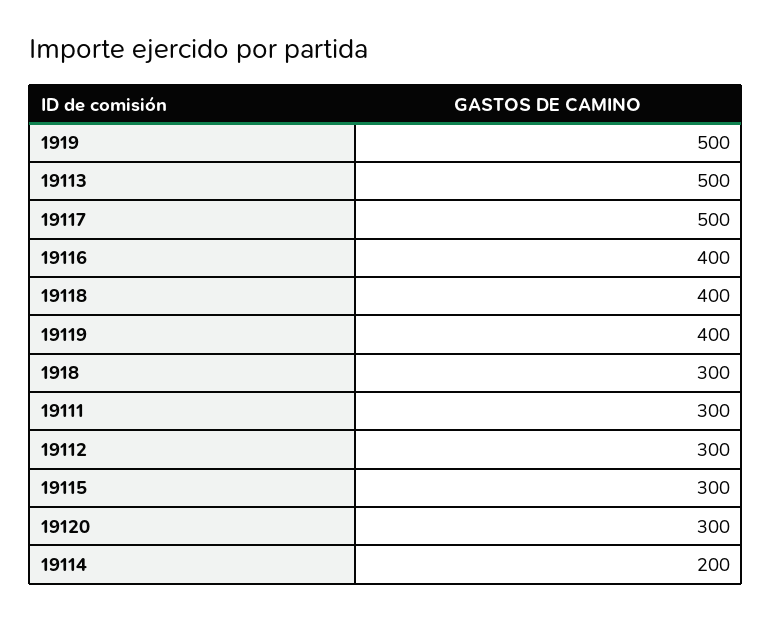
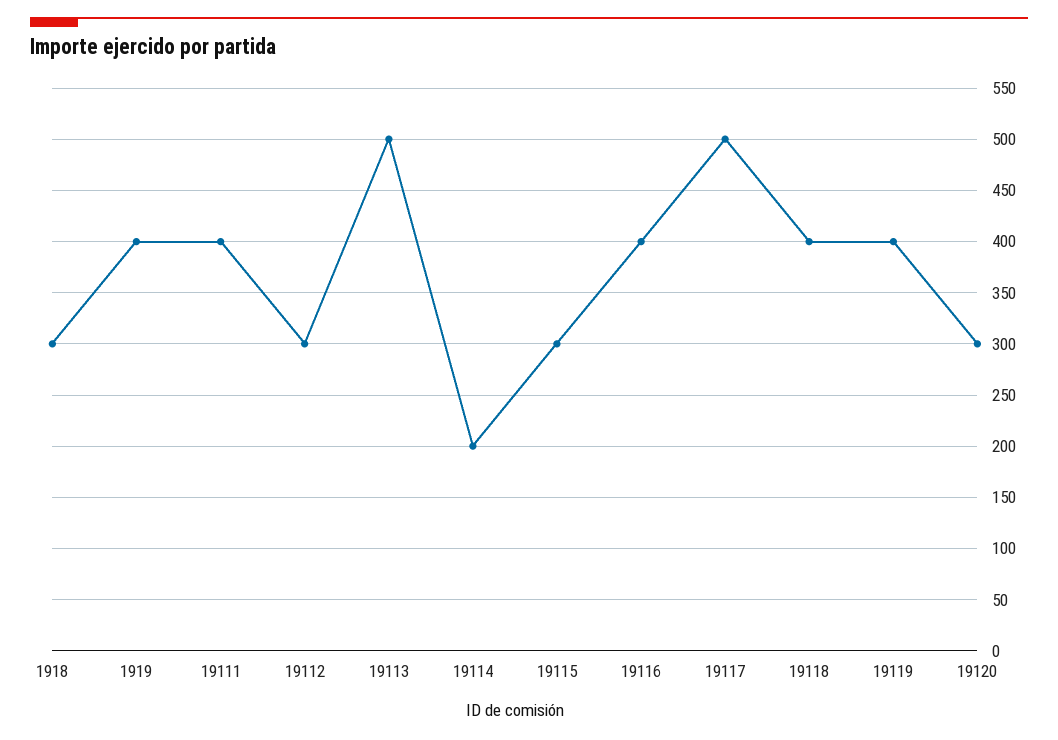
1919: 500 -> 400
19111: 300 -> 400

